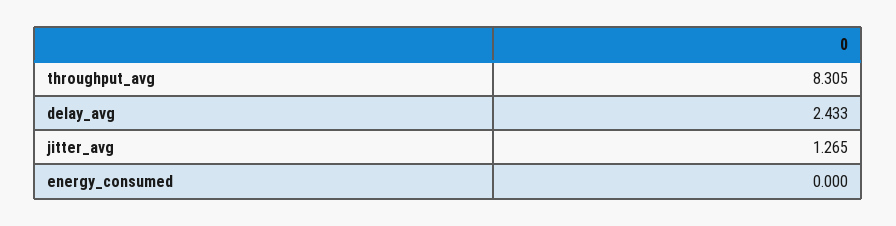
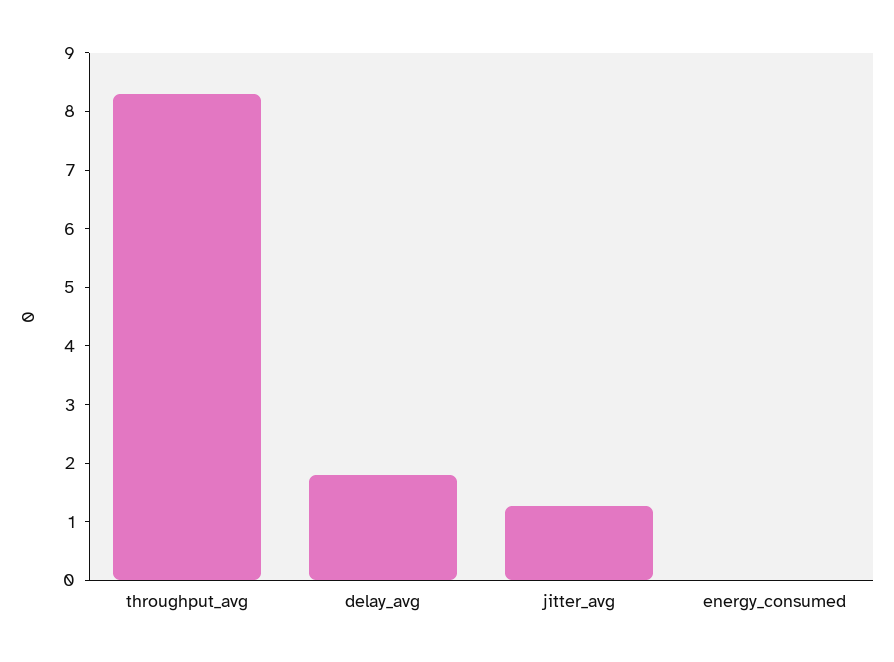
delay_avg: 2.433 -> 1.8

